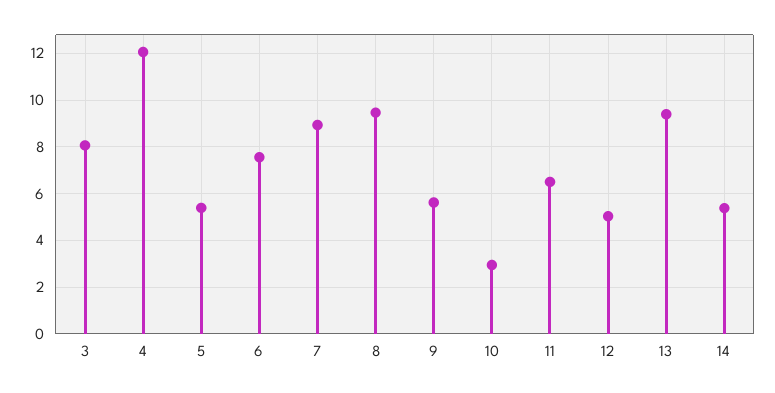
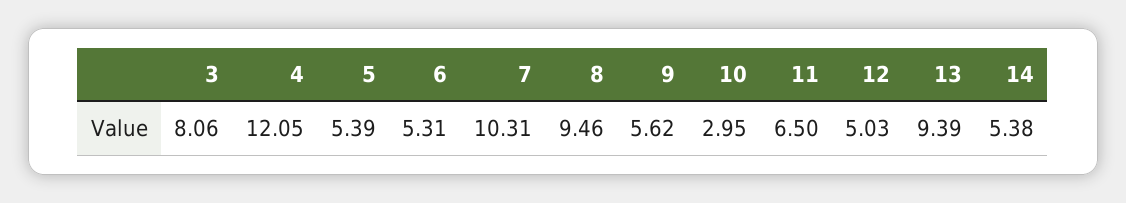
6: 7.5 -> 5.31
7: 9 -> 10.31

